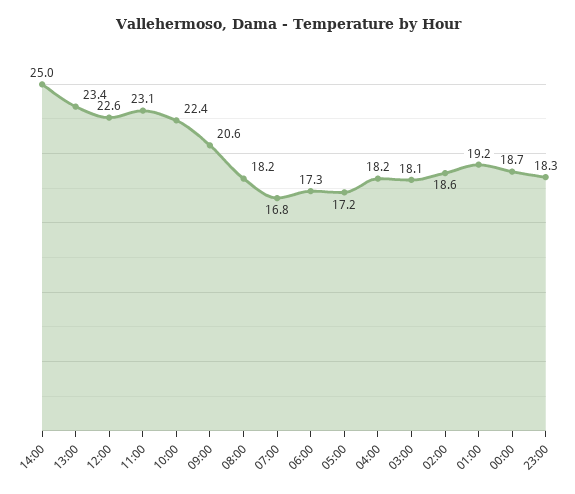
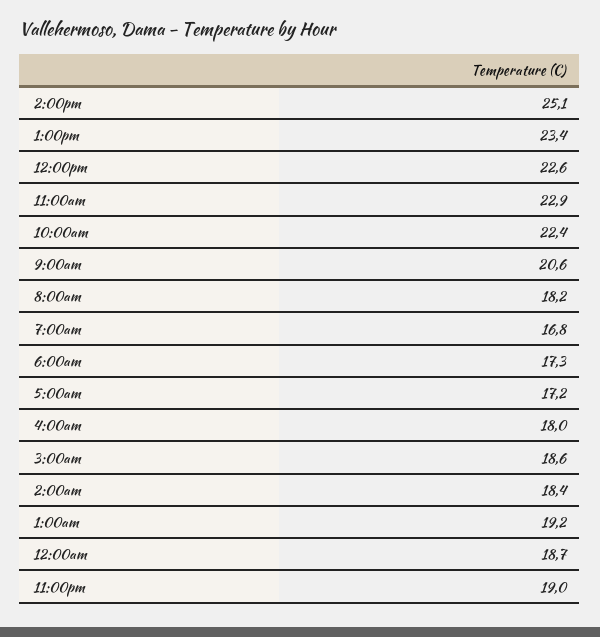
14:00: 25 -> 25.1
11:00: 23.1 -> 22.9
04:00: 18.2 -> 18
03:00: 18.1 -> 18.6
02:00: 18.6 -> 18.4
23:00: 18.3 -> 19

